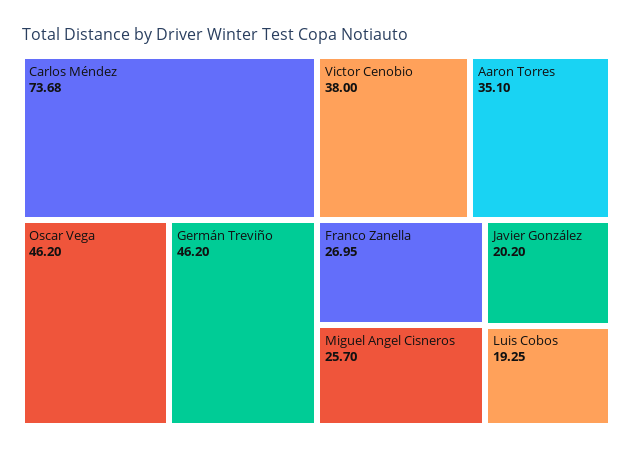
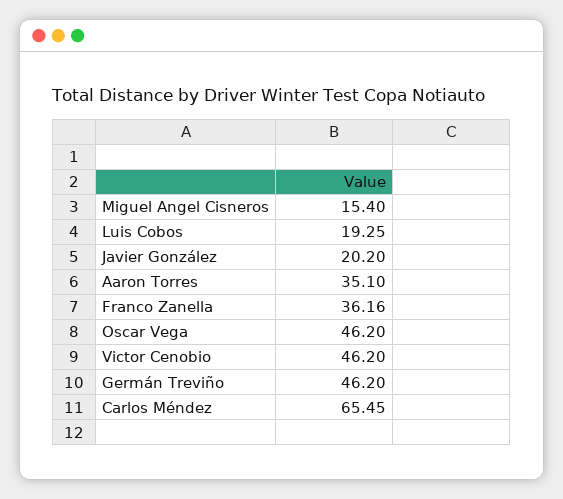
Carlos Méndez: 73.68 -> 65.45
Victor Cenobio: 38 -> 46.2
Franco Zanella: 26.95 -> 36.16
Miguel Angel Cisneros: 25.7 -> 15.4

